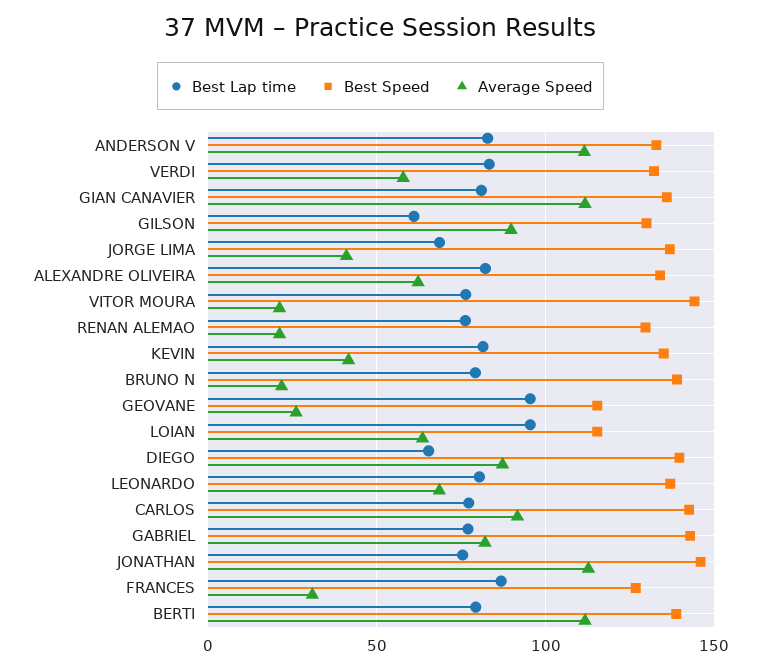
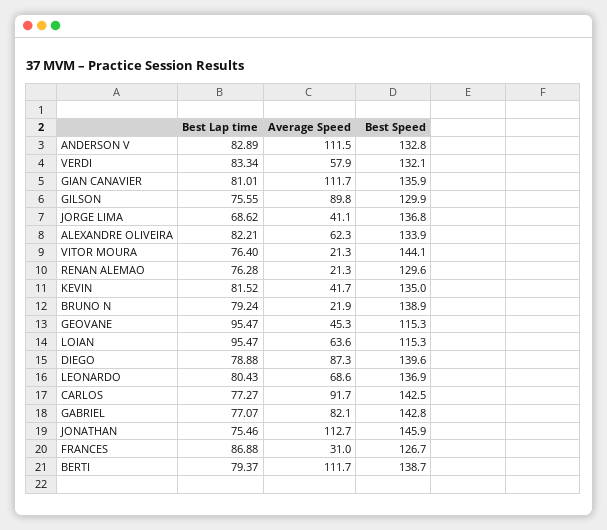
Best Lap time, GILSON: 60 -> 75.55
Average Speed, GEOVANE: 25 -> 45.3
Best Lap time, DIEGO: 65 -> 78.88

